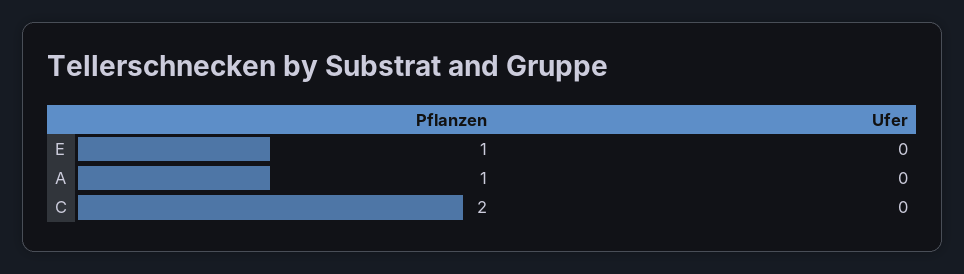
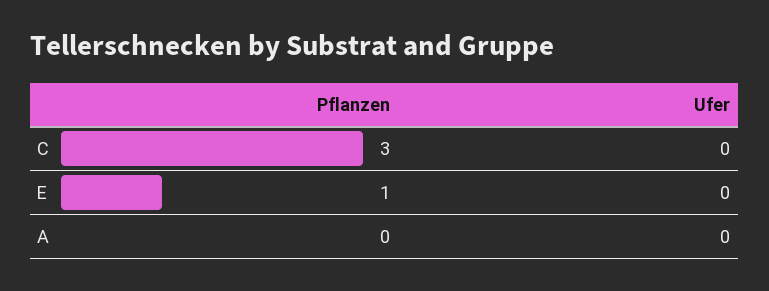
Pflanzen, A: 1 -> 0
Pflanzen, C: 2 -> 3

